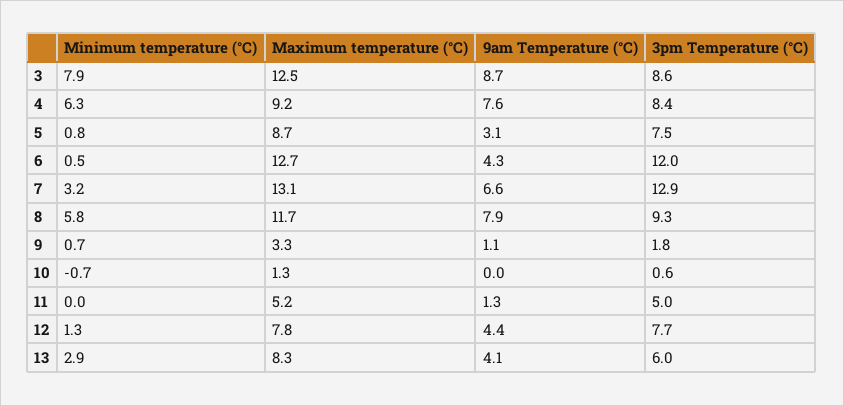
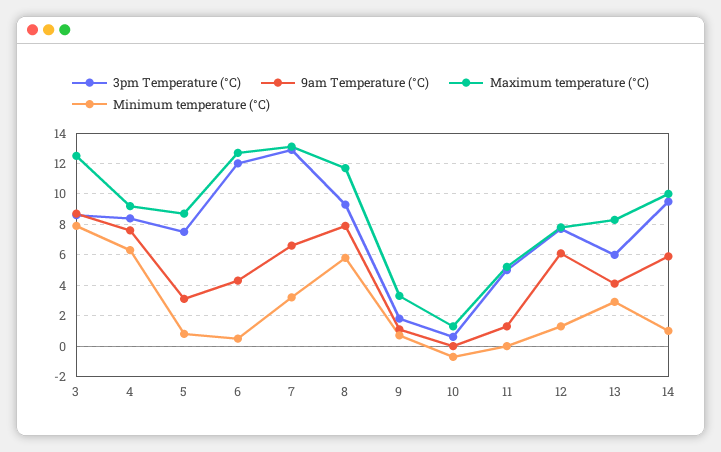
9am Temperature (°C), 12: 4.4 -> 6
3pm Temperature (°C), 14: none -> 9.5
9am Temperature (°C), 14: none -> 6
Maximum temperature (°C), 14: none -> 10
Minimum temperature (°C), 14: none -> 1

